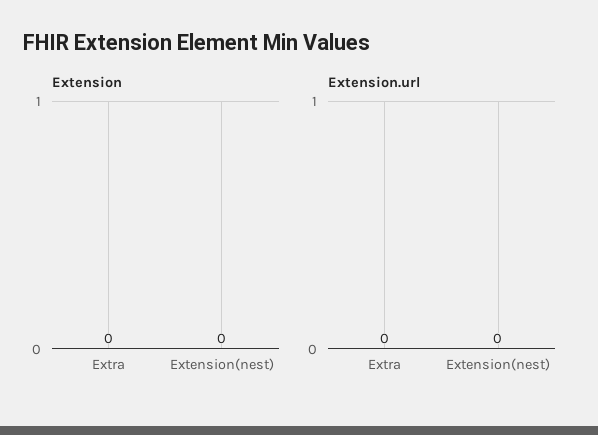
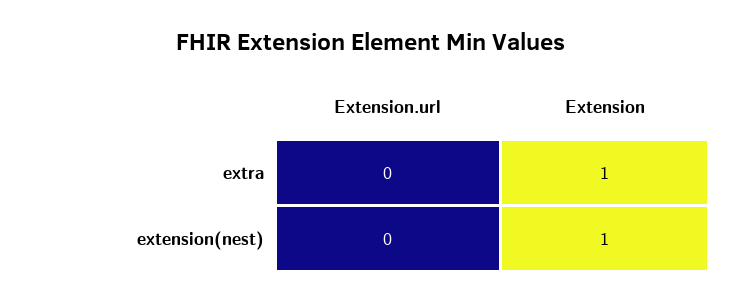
Extension, Extra: 0 -> 1
Extension, Extension(nest): 0 -> 1

